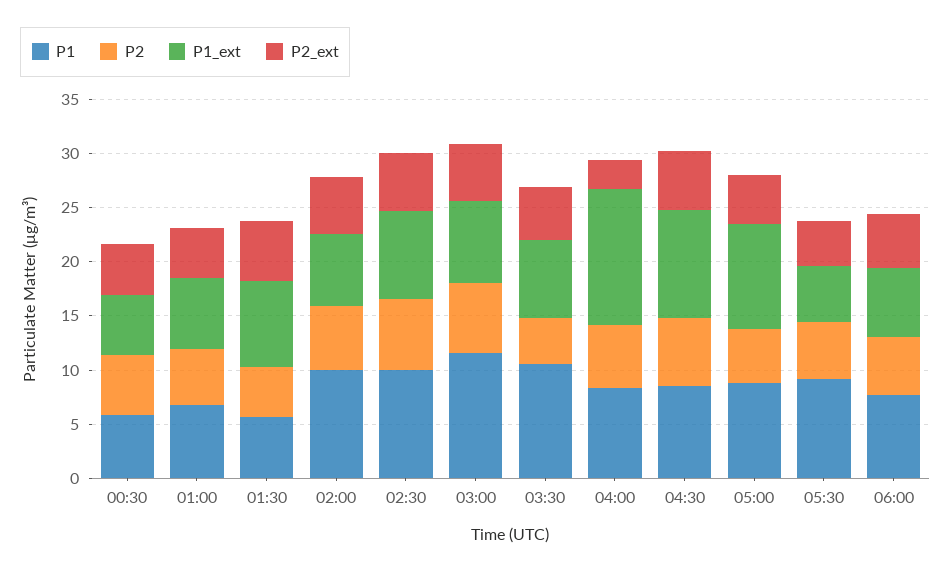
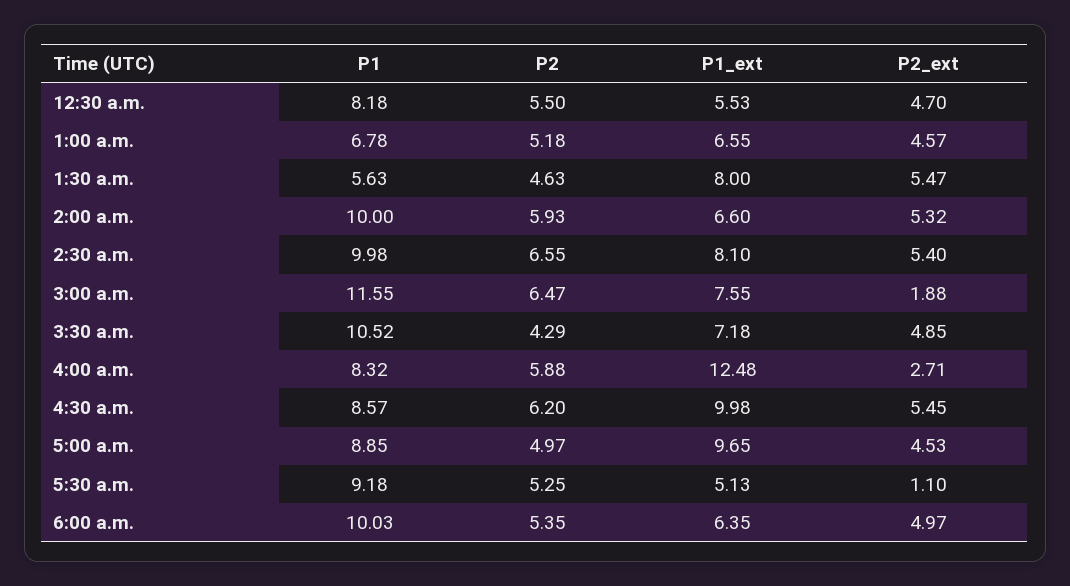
P1, 00:30: 6 -> 8.18
P2_ext, 03:00: 5 -> 1.88
P2_ext, 05:30: 4 -> 1.1
P1, 06:00: 8 -> 10.03

